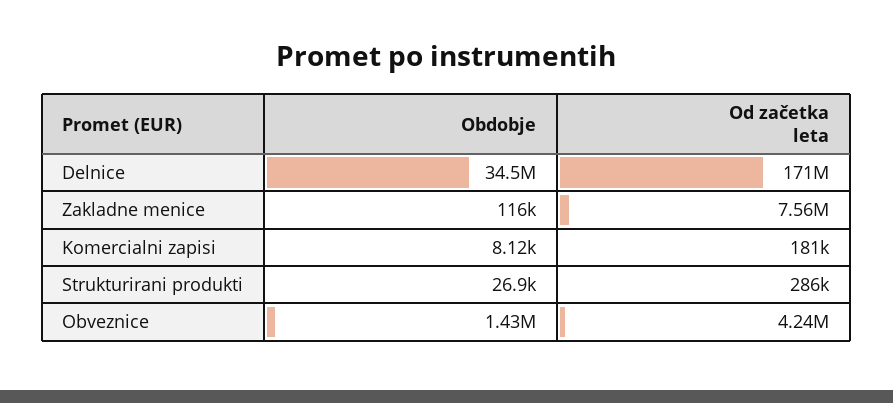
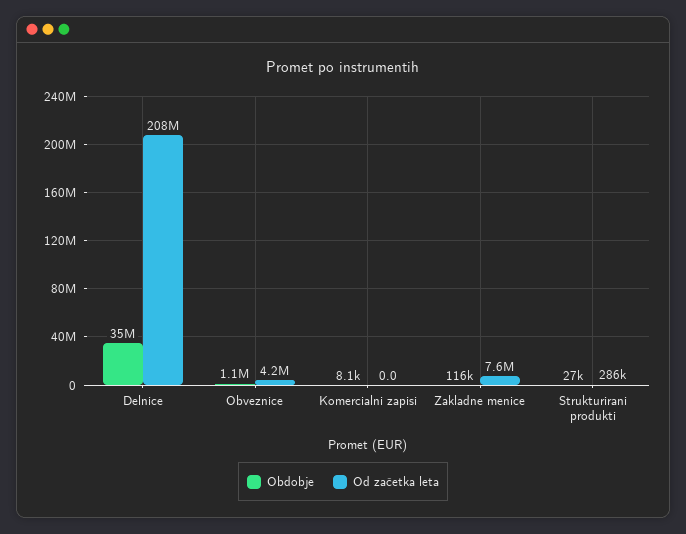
Od začetka leta, Delnice: 171000000 -> 208000000
Od začetka leta, Komercialni zapisi: 181000 -> 0
Obdobje, Obveznice: 1430000 -> 1100000

